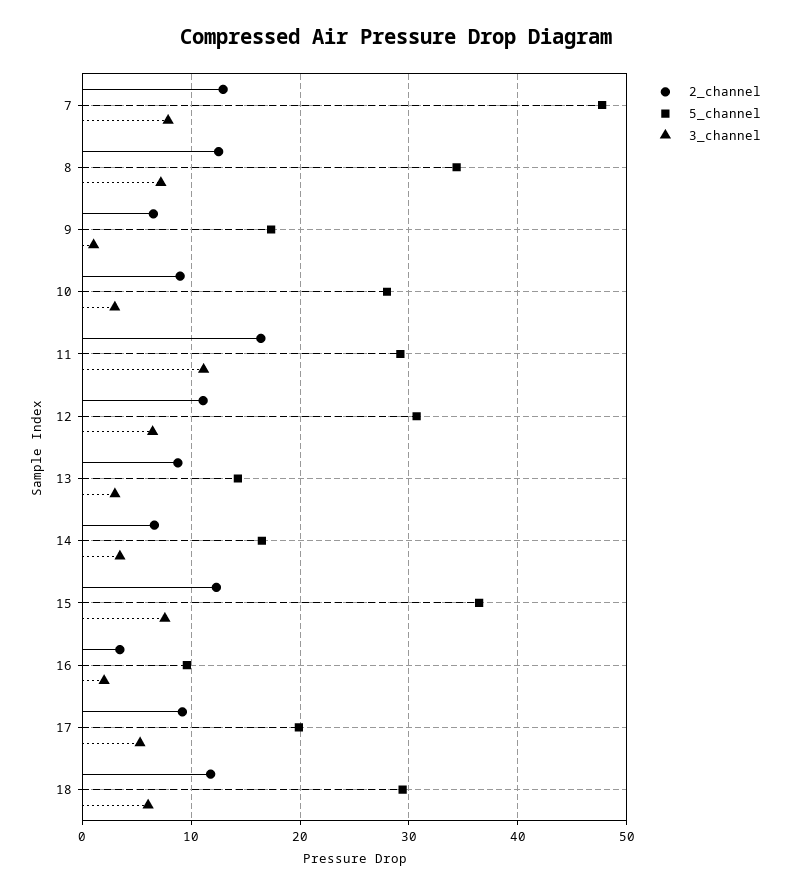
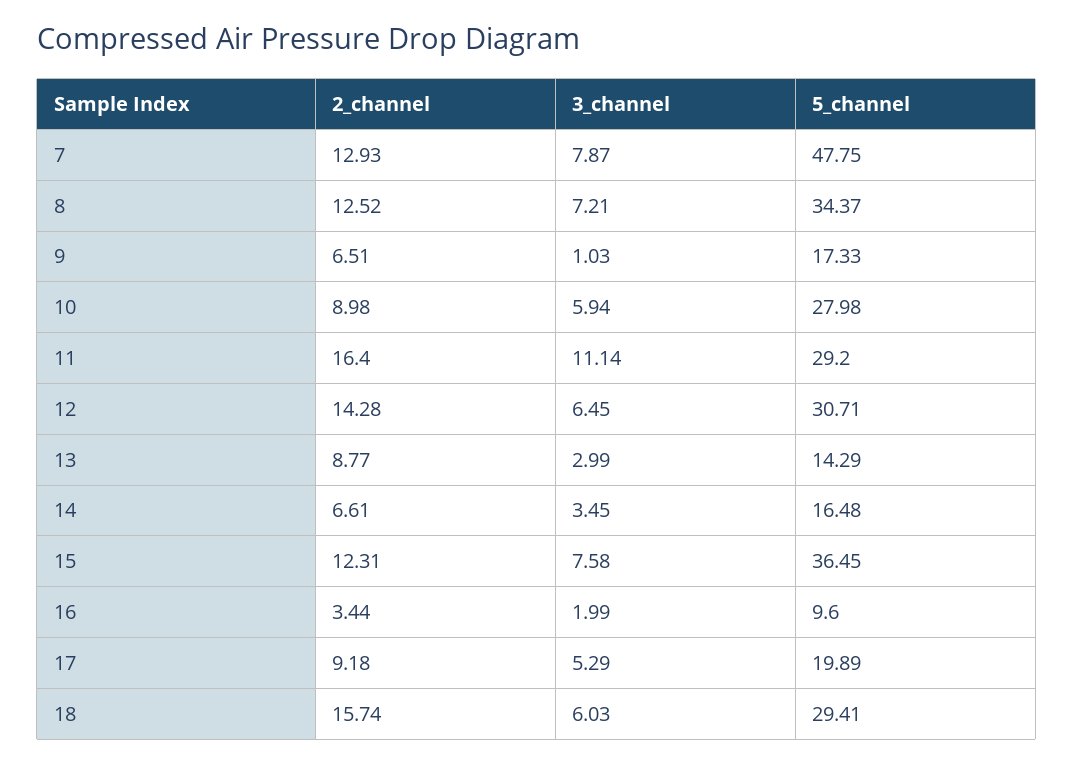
3_channel, 10: 3 -> 5.94
2_channel, 12: 11 -> 14.28
2_channel, 18: 12 -> 15.74

